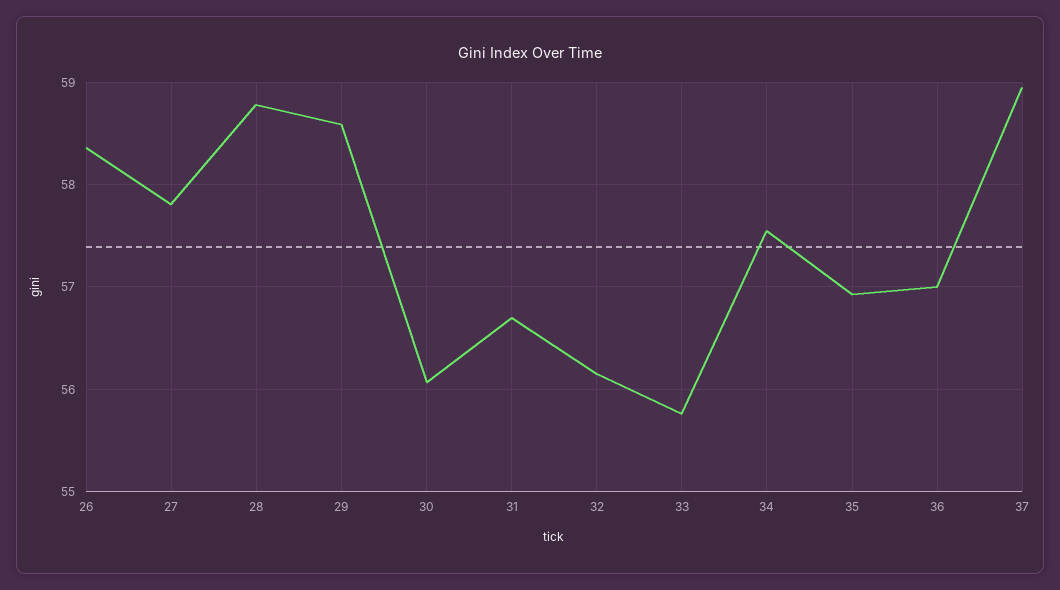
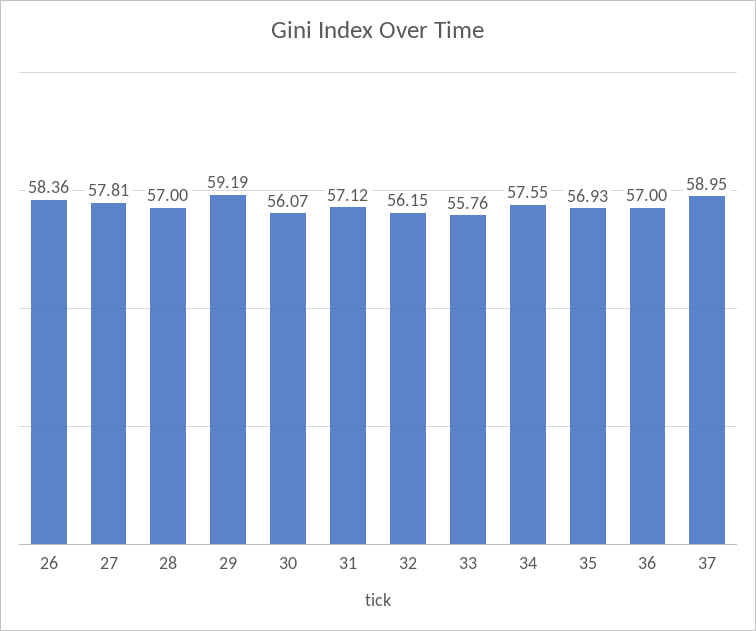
28: 58.8 -> 57
29: 58.6 -> 59.19
31: 56.7 -> 57.12

